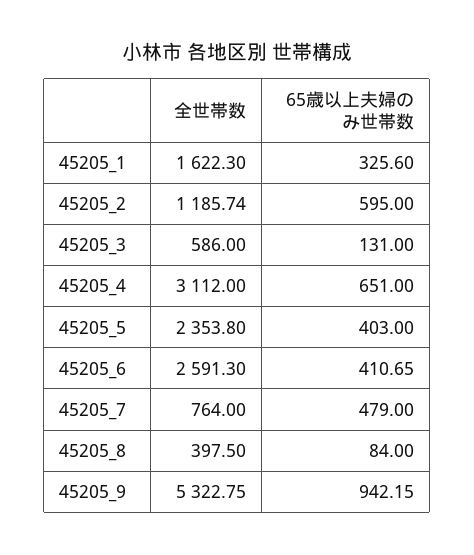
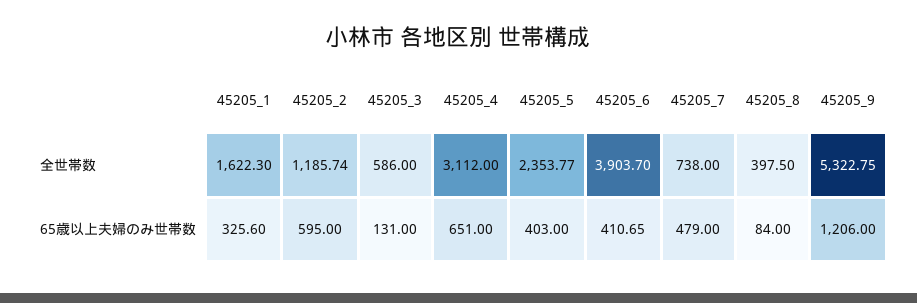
全世帯数, 45205_5: 2353.8 -> 2353.77
全世帯数, 45205_6: 2591.3 -> 3903.7
全世帯数, 45205_7: 764 -> 738
65歳以上夫婦のみ世帯数, 45205_9: 942.15 -> 1206

